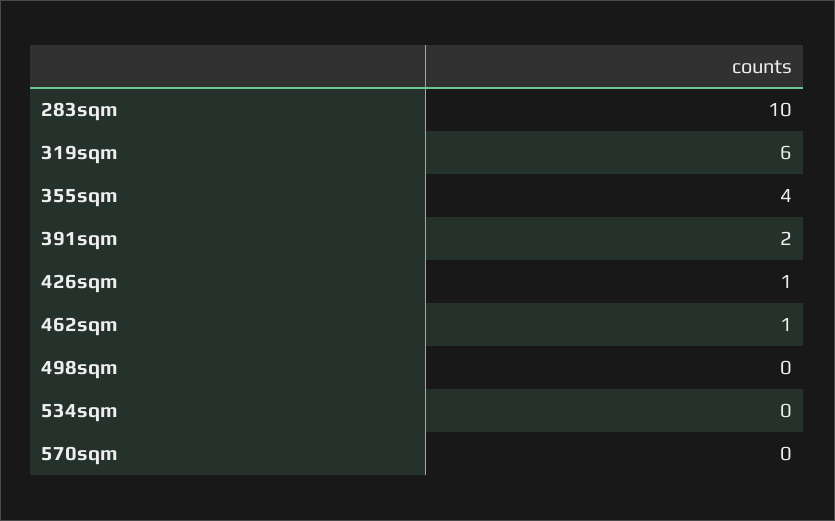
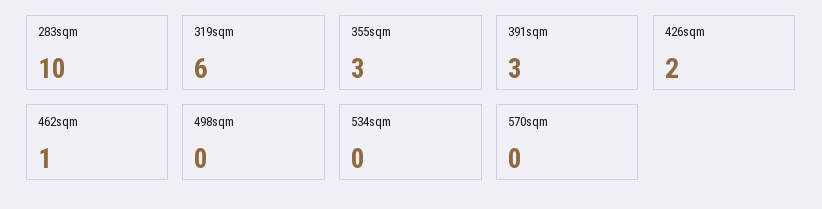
355sqm: 4 -> 3
391sqm: 2 -> 3
426sqm: 1 -> 2

